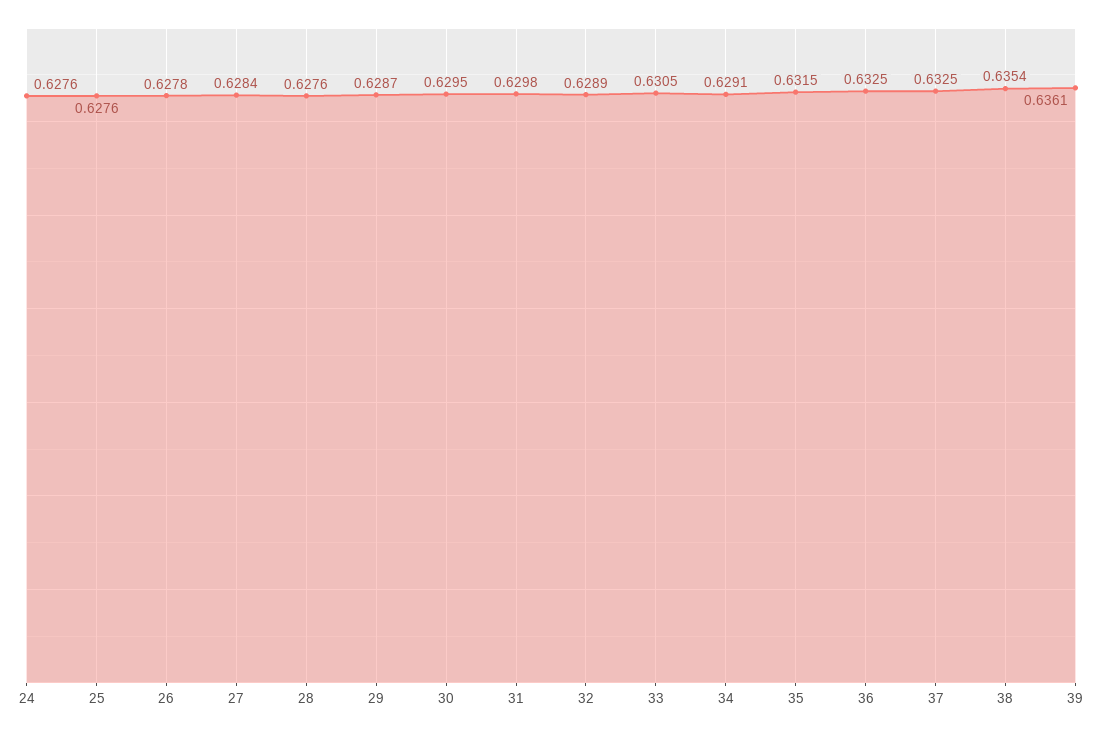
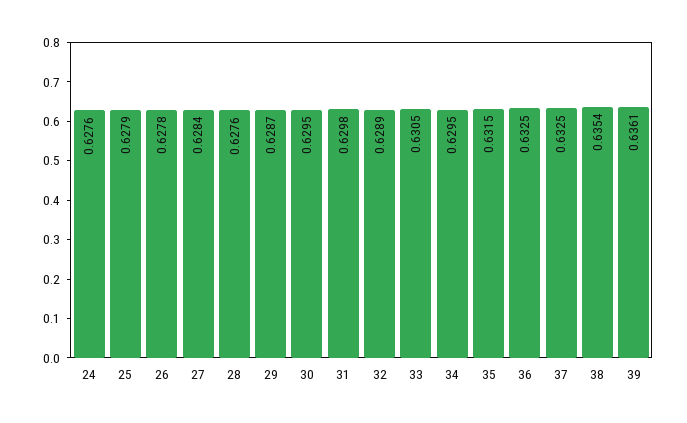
25: 0.6276 -> 0.6279
34: 0.6291 -> 0.6295

